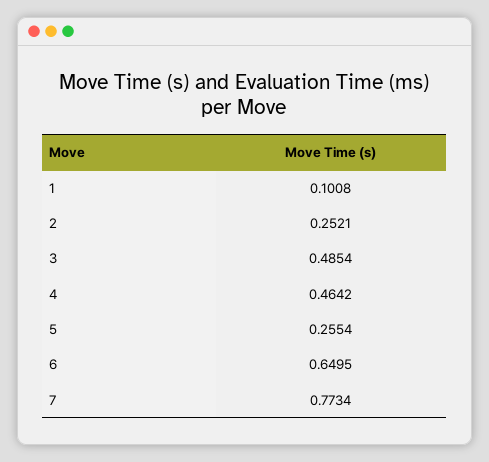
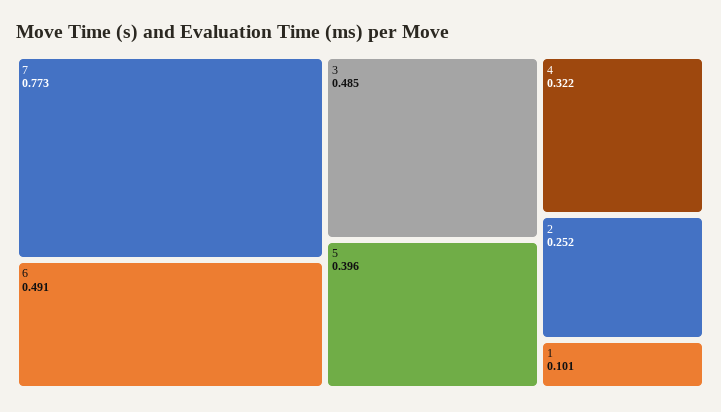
4: 0.4642 -> 0.322
5: 0.2554 -> 0.396
6: 0.6495 -> 0.491

